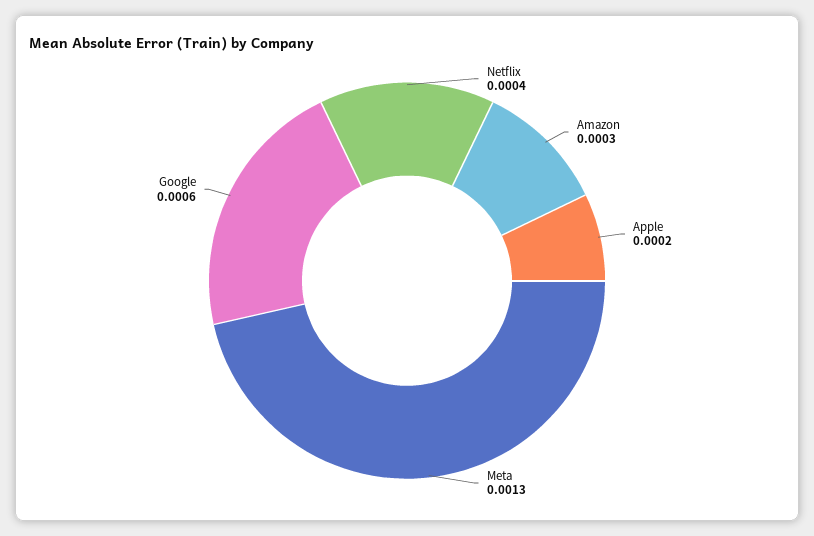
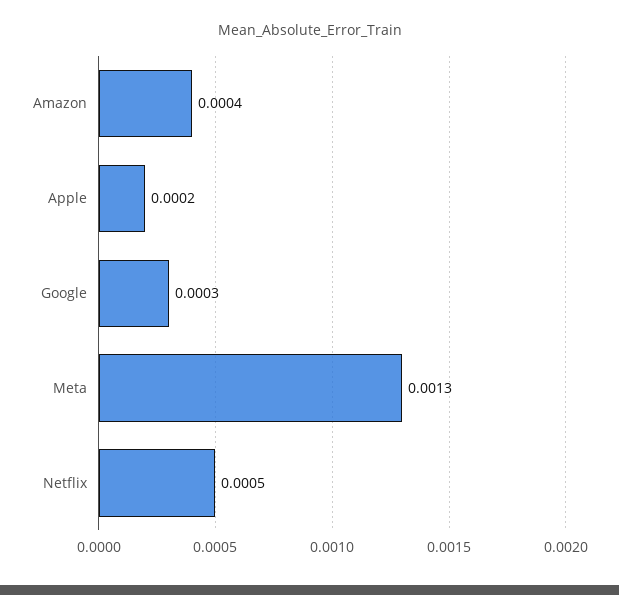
Netflix: 0.0004 -> 0.0005
Amazon: 0.0003 -> 0.0004
Google: 0.0006 -> 0.0003

